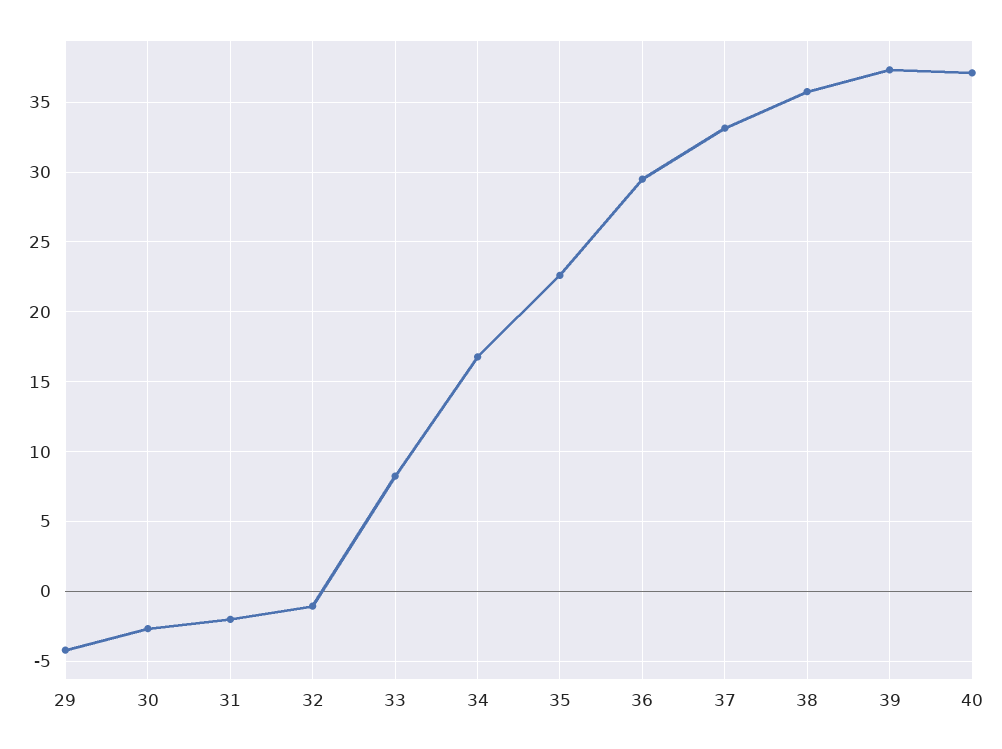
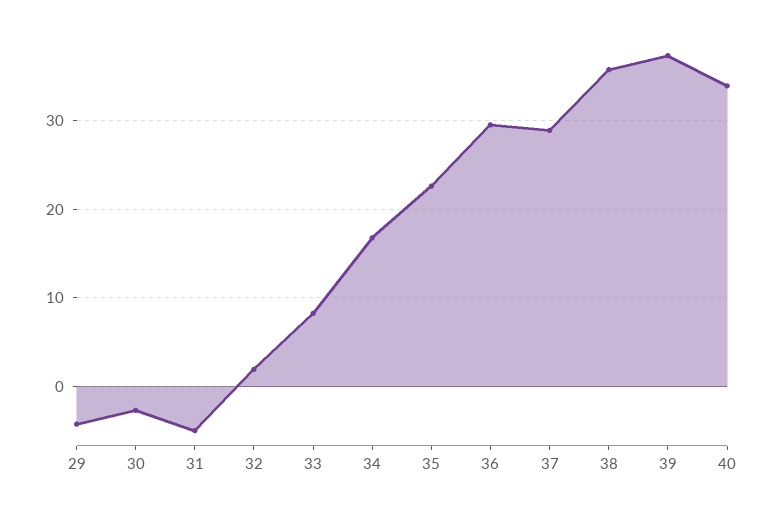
31: -2 -> -5
32: -1 -> 2
37: 33 -> 29
40: 37 -> 34

